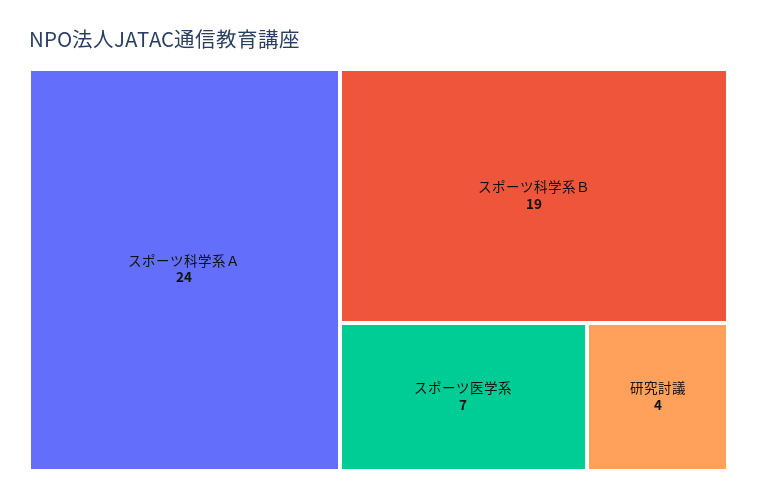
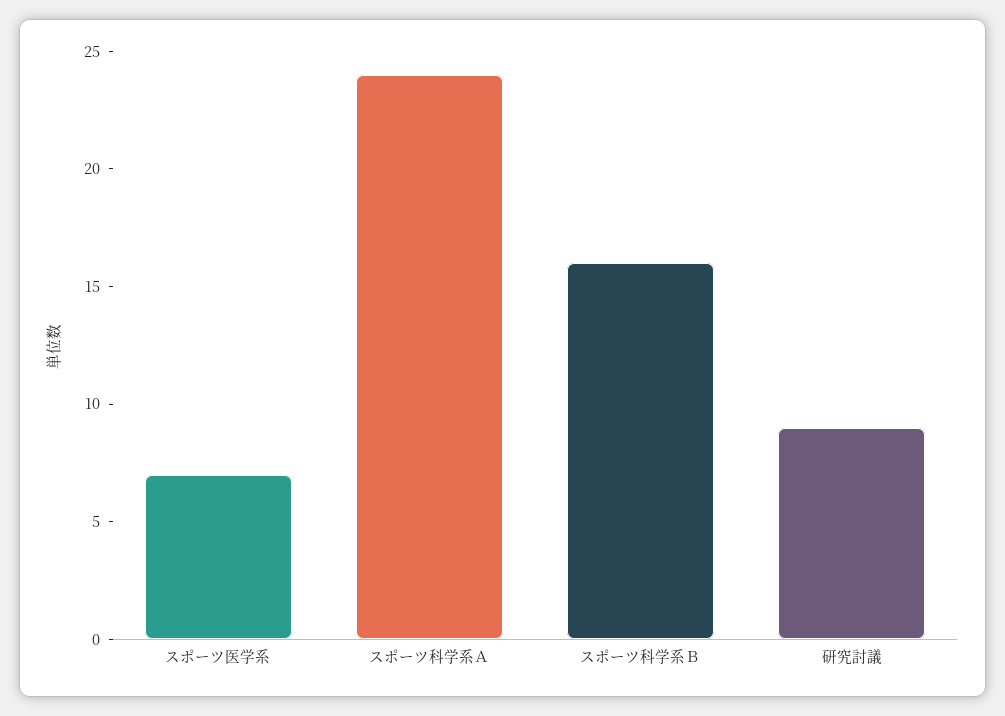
スポーツ科学系Ｂ: 19 -> 16
研究討議: 4 -> 9

